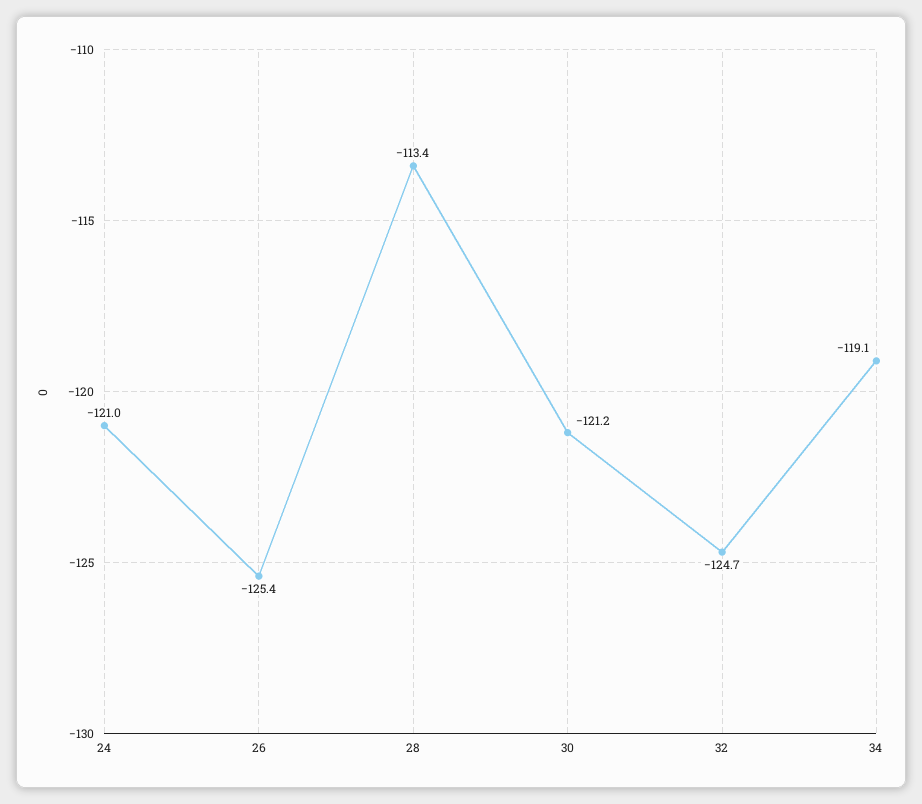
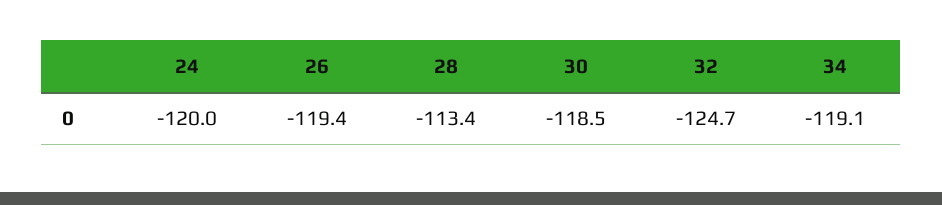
24: -121 -> -120
26: -125.4 -> -119.4
30: -121.2 -> -118.5

